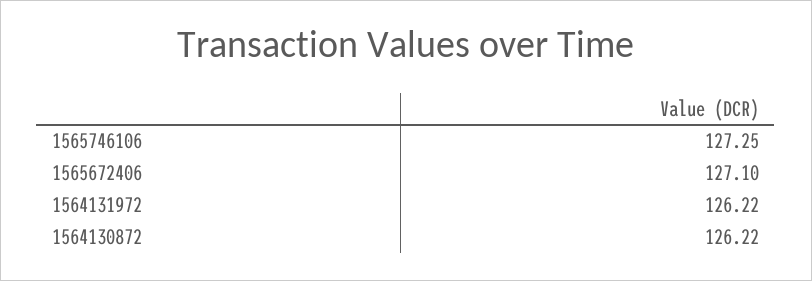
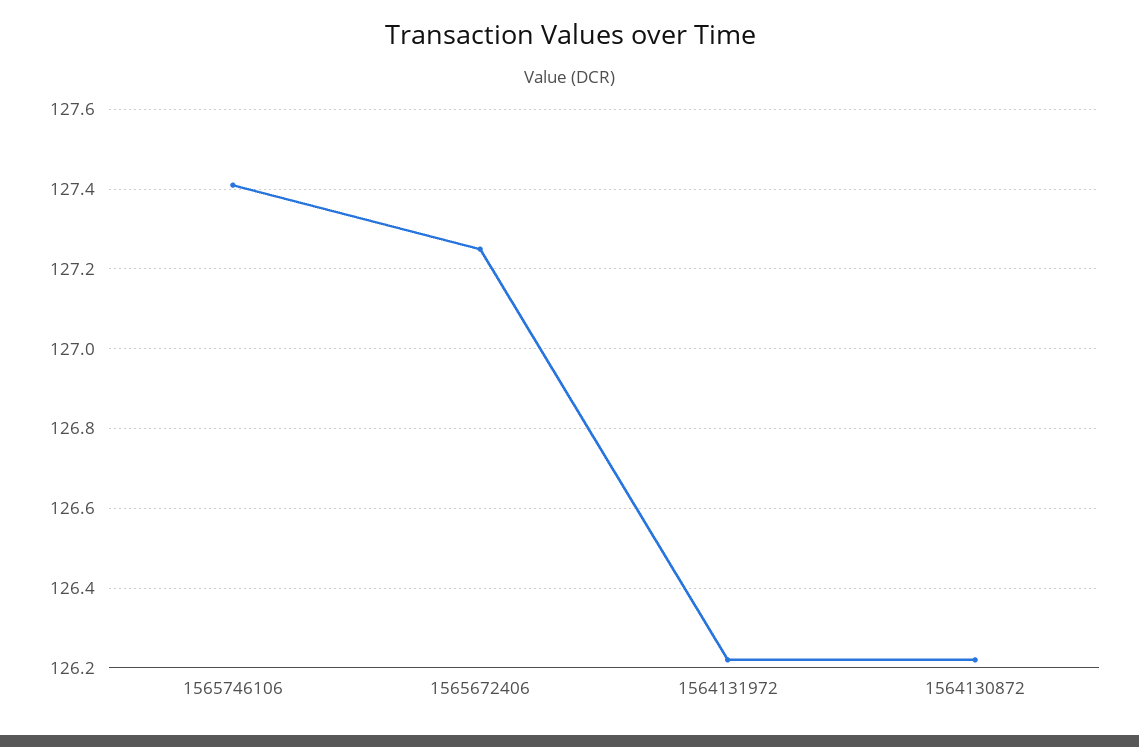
1565746106: 127.25 -> 127.4
1565672406: 127.1 -> 127.25

